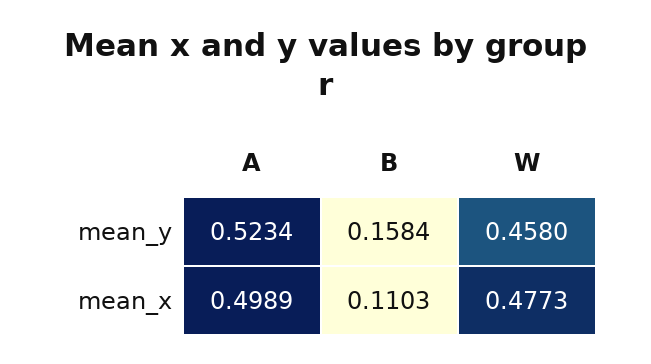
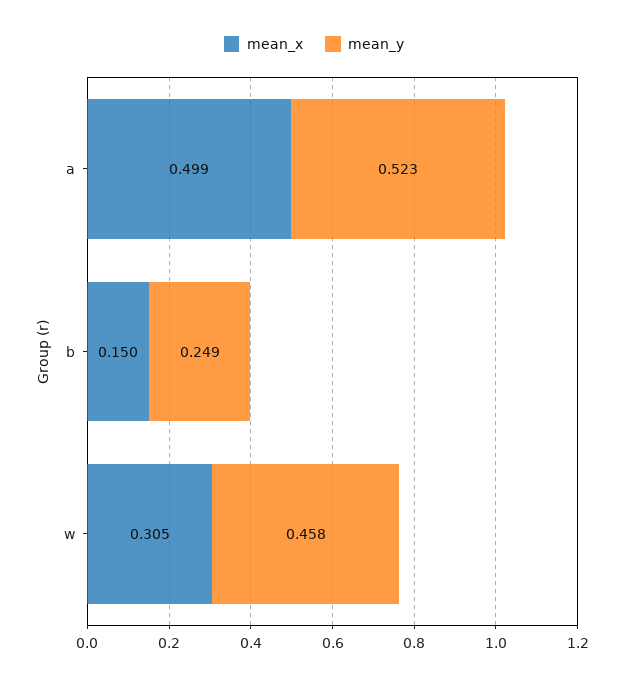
mean_y, B: 0.1584 -> 0.249
mean_x, B: 0.1103 -> 0.15
mean_x, W: 0.4773 -> 0.305

